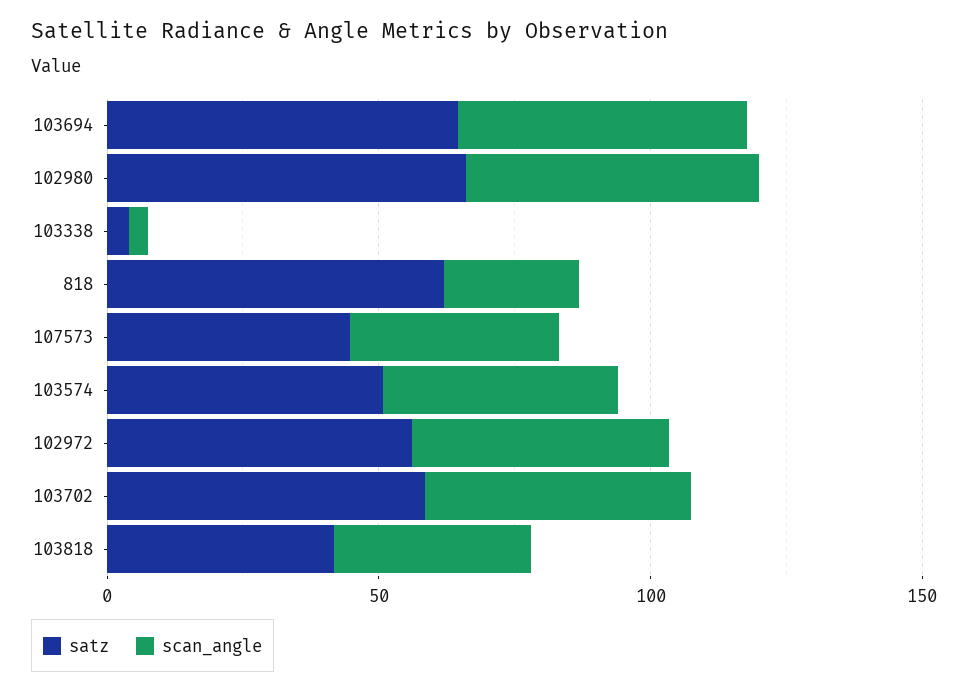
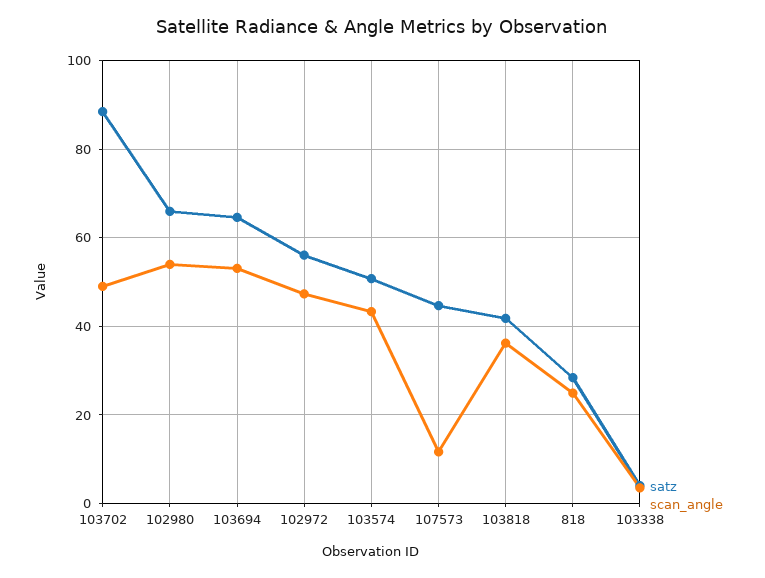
satz, 818: 60 -> 28
scan_angle, 107573: 40 -> 12
satz, 103702: 60 -> 88

